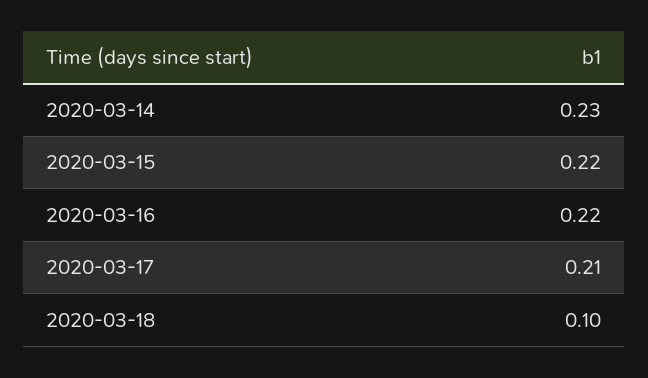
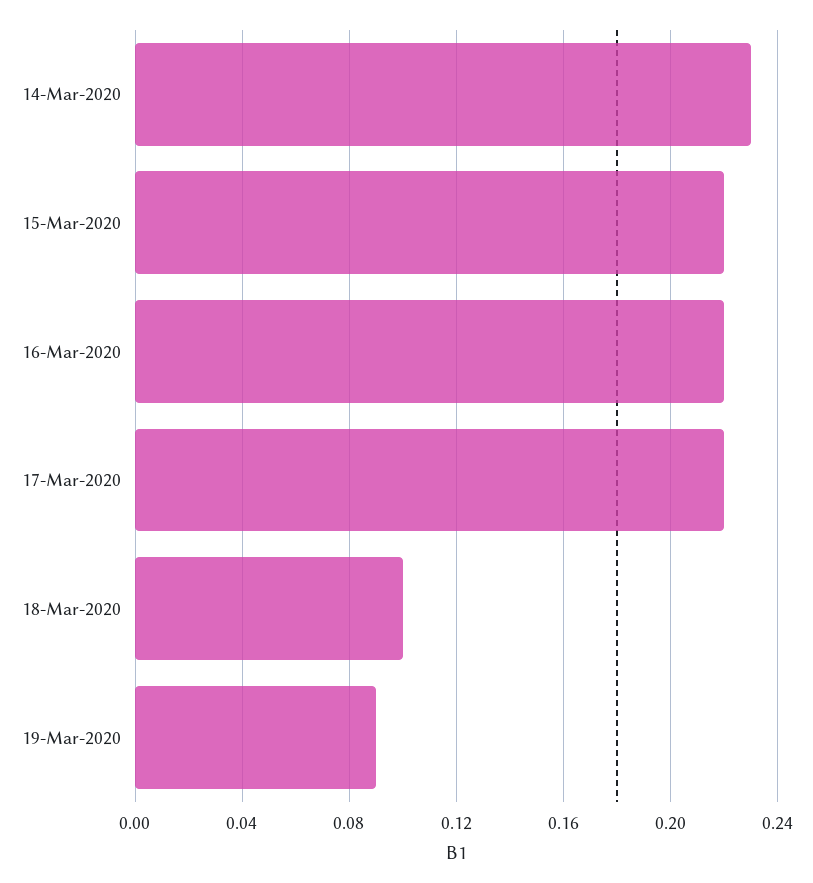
2020-03-17: 0.21 -> 0.22
19-Mar-2020: none -> 0.09

